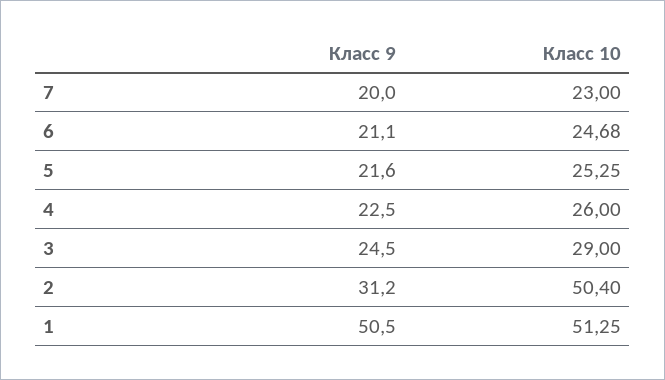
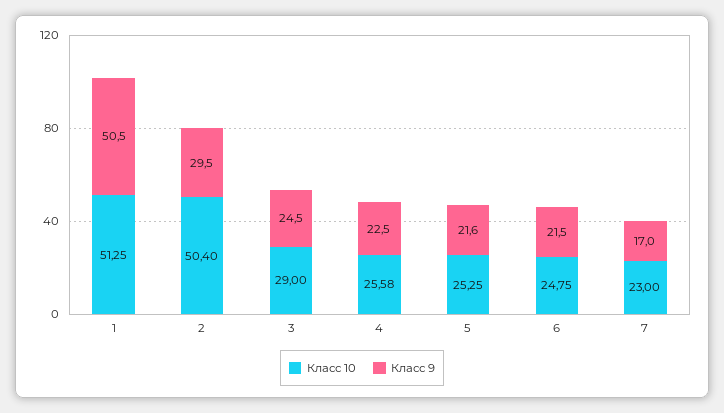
Класс 9, 7: 20 -> 17
Класс 9, 6: 21.1 -> 21.5
Класс 10, 6: 24.68 -> 24.75
Класс 10, 4: 26 -> 25.58
Класс 9, 2: 31.2 -> 29.5

